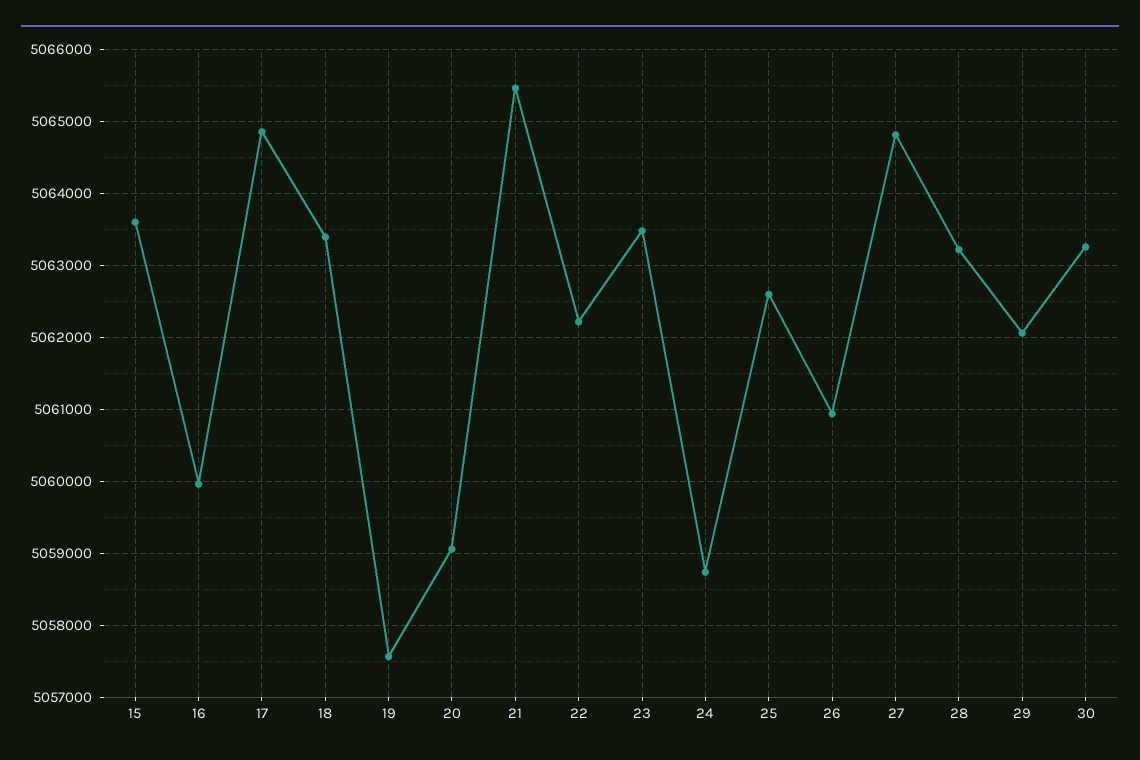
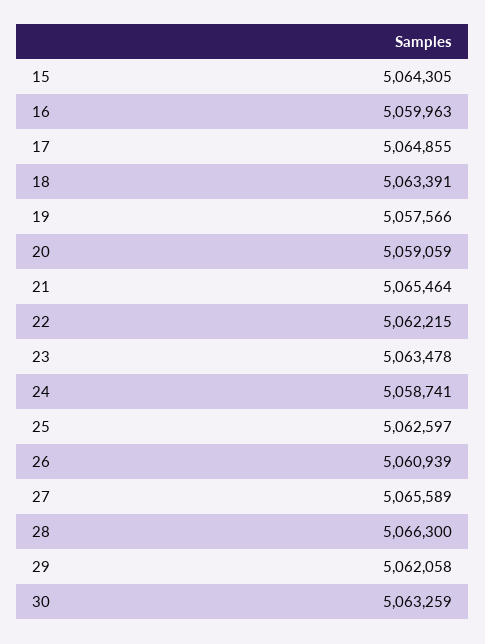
15: 5063600 -> 5064305
27: 5064800 -> 5065589
28: 5063200 -> 5066300

